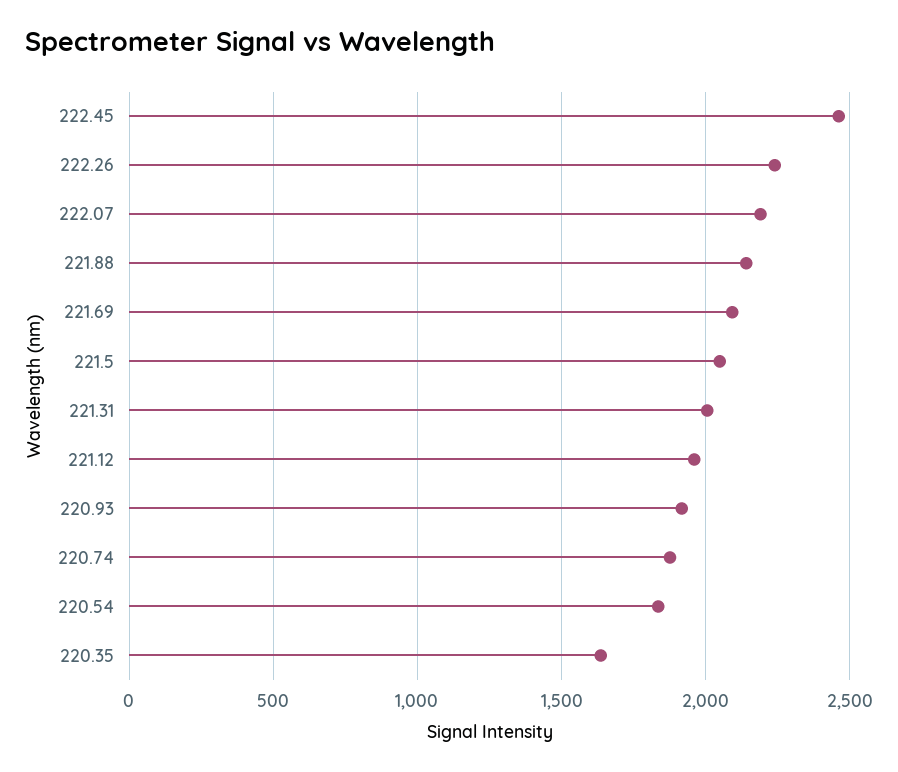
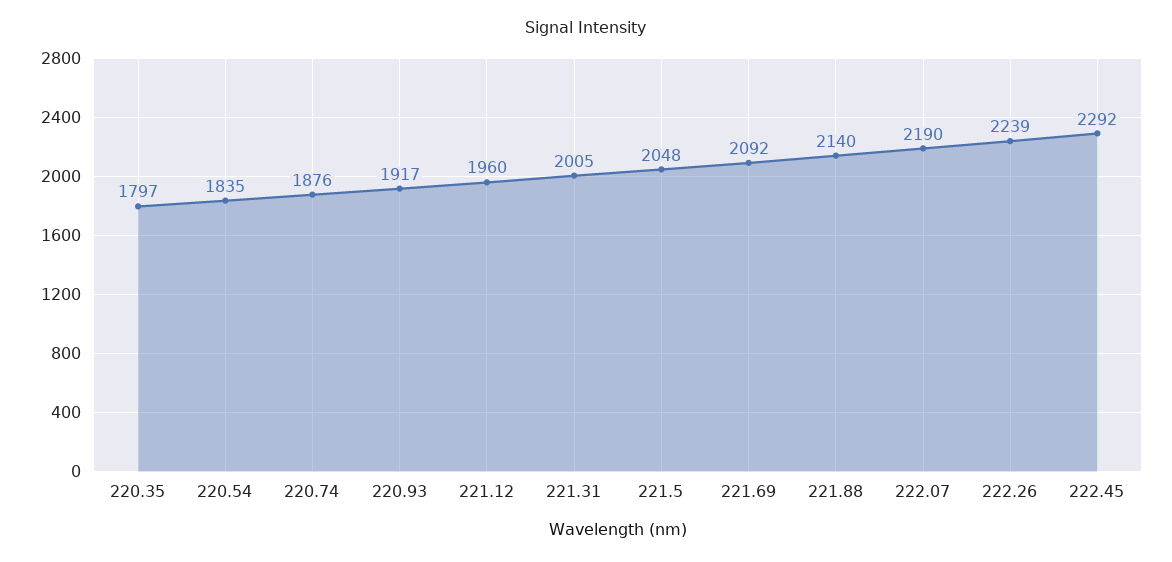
222.45: 2450 -> 2292
220.35: 1650 -> 1797

